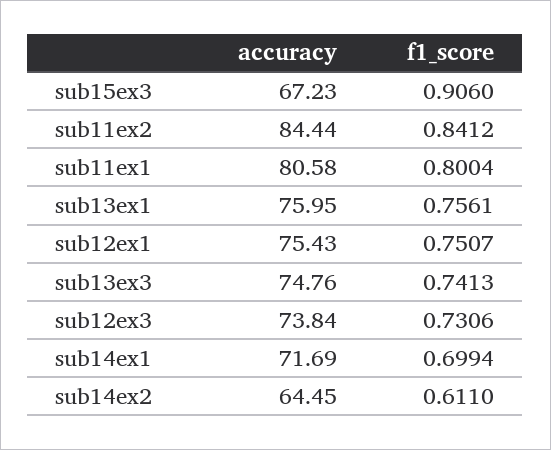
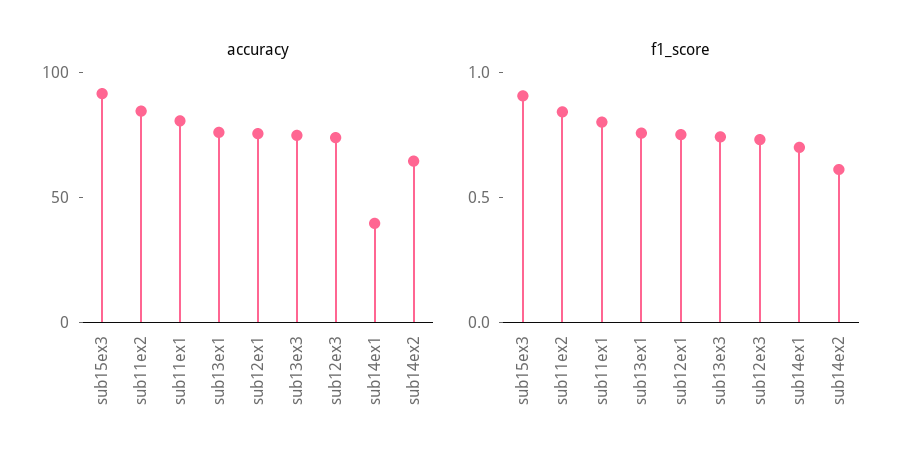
accuracy, sub15ex3: 67.23 -> 90
accuracy, sub14ex1: 71.69 -> 40

